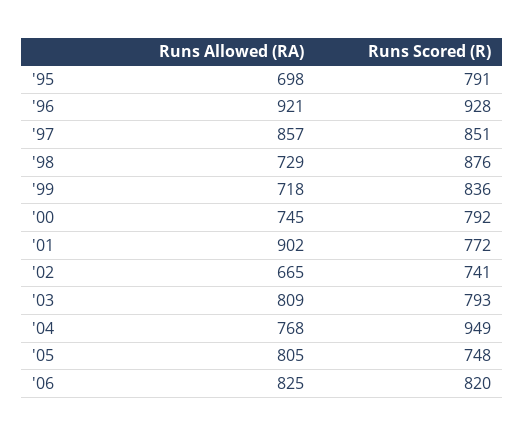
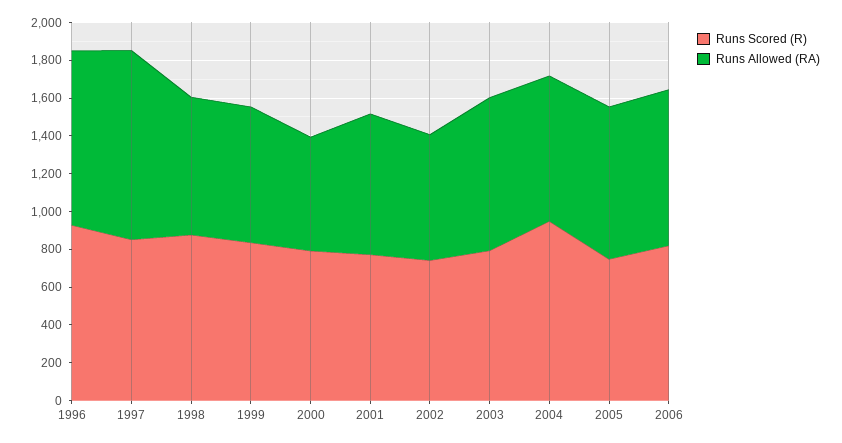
Runs Allowed (RA), '95: 698 -> none
Runs Scored (R), '95: 791 -> none
Runs Allowed (RA), '97: 857 -> 1000
Runs Allowed (RA), '00: 745 -> 600
Runs Allowed (RA), '01: 902 -> 750

